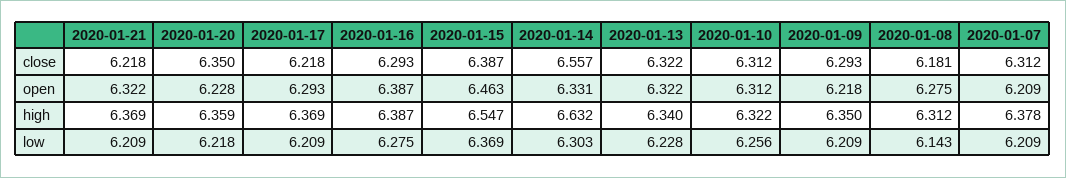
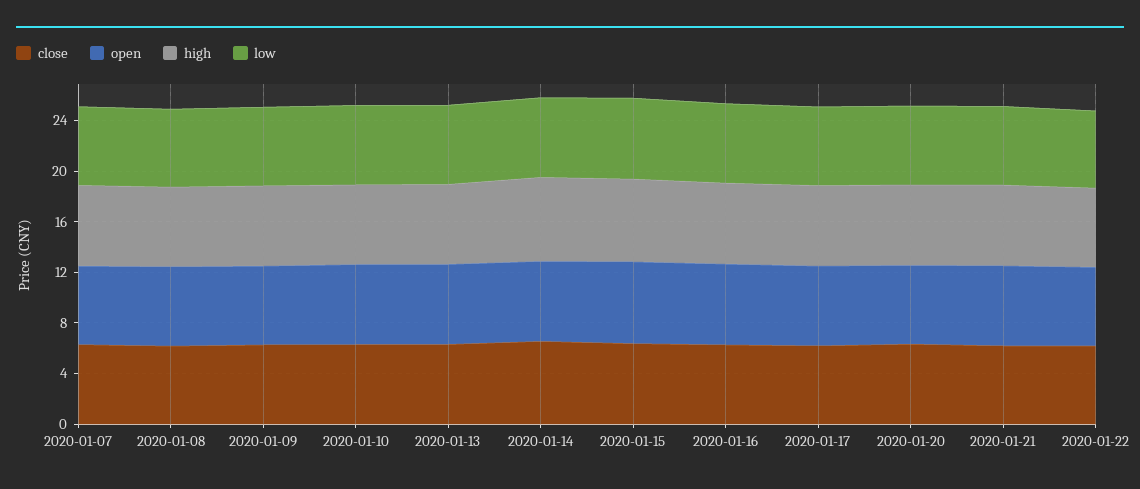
close, 2020-01-22: none -> 6
open, 2020-01-22: none -> 6
high, 2020-01-22: none -> 6
low, 2020-01-22: none -> 6

